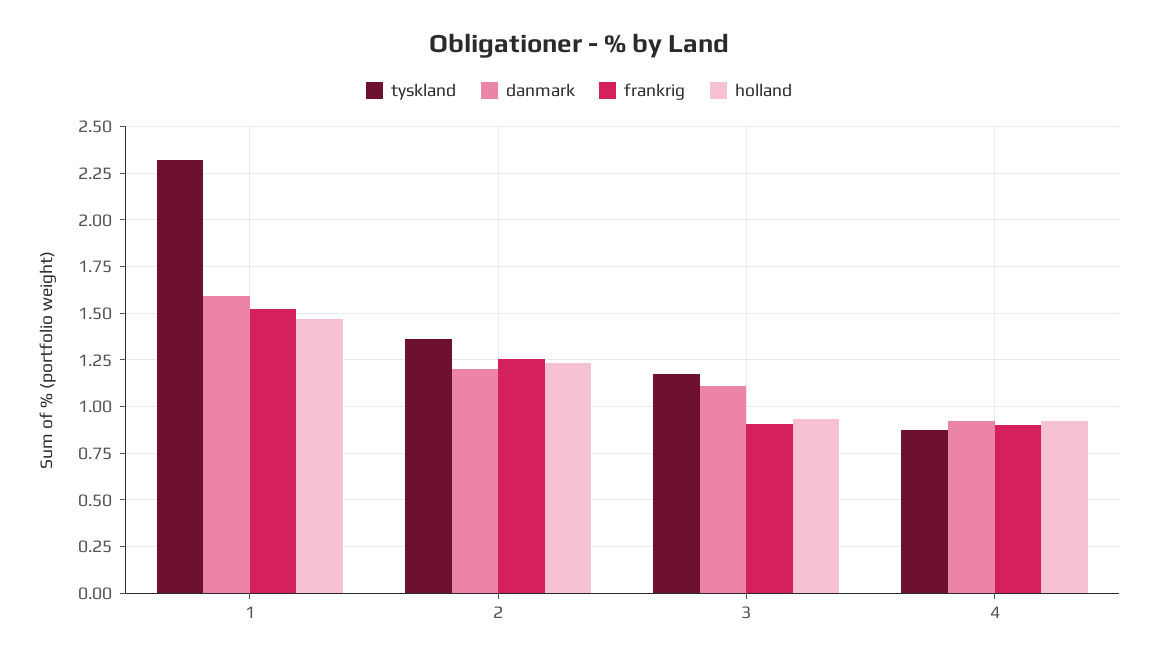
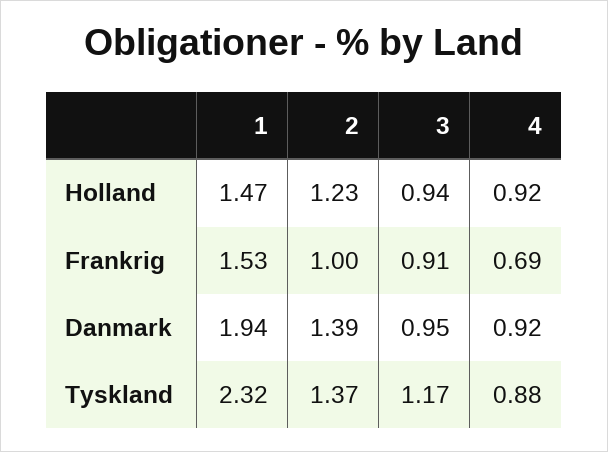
danmark, 1: 1.6 -> 1.94
danmark, 2: 1.2 -> 1.39
frankrig, 2: 1.25 -> 1
danmark, 3: 1.1 -> 0.95
frankrig, 4: 0.9 -> 0.69

